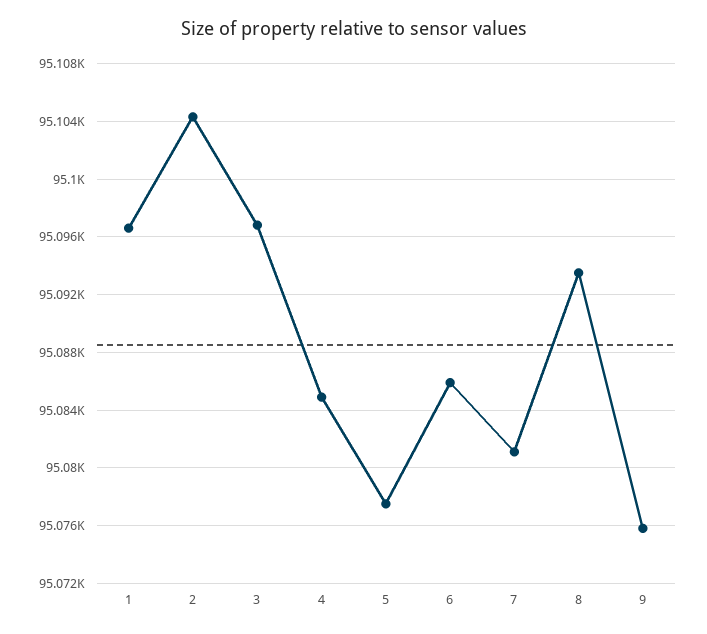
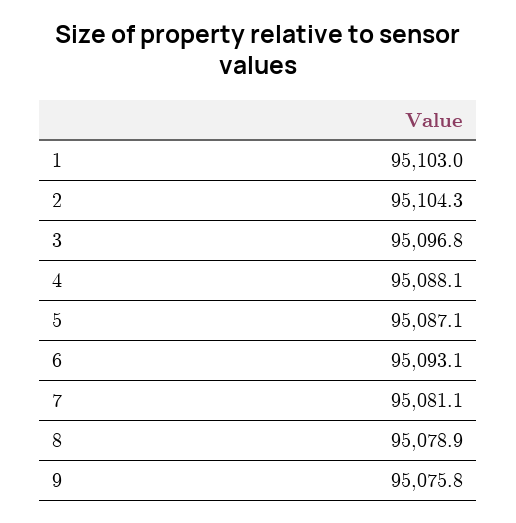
1: 95096.5 -> 95103
4: 95085 -> 95088.1
5: 95077.5 -> 95087.1
6: 95086 -> 95093.1
8: 95093.5 -> 95078.9

